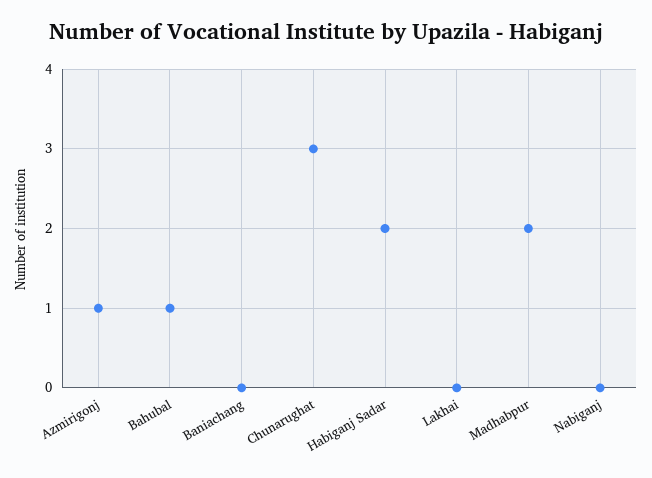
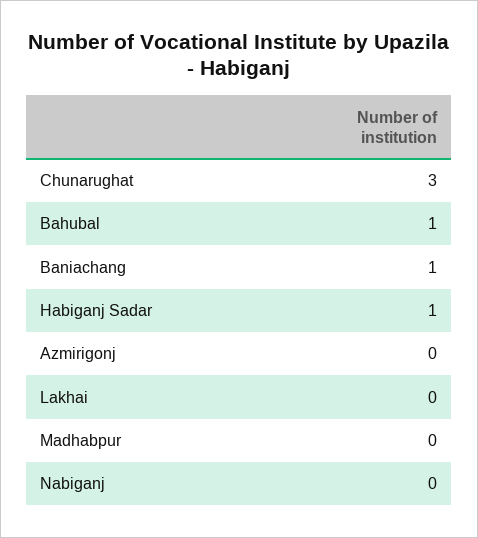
Azmirigonj: 1 -> 0
Baniachang: 0 -> 1
Habiganj Sadar: 2 -> 1
Madhabpur: 2 -> 0

